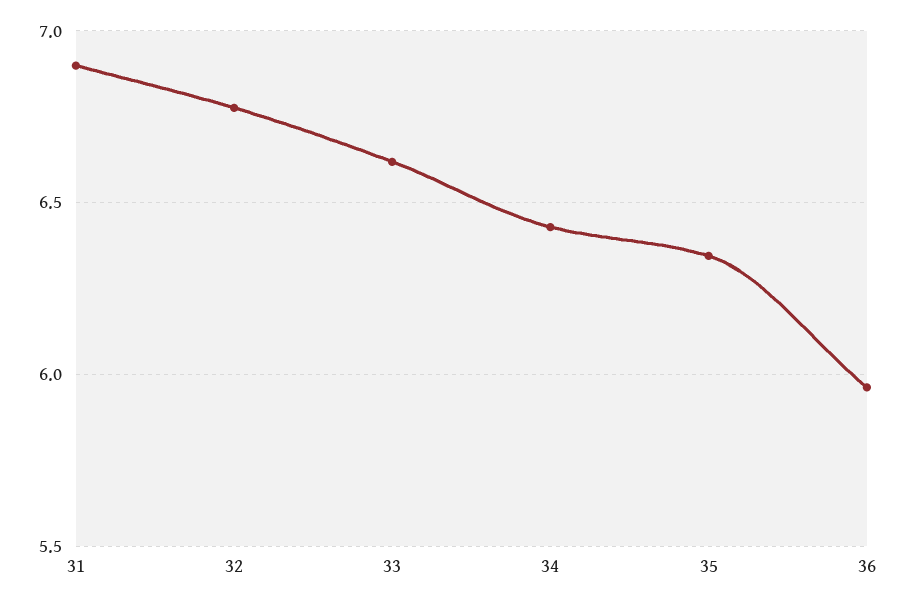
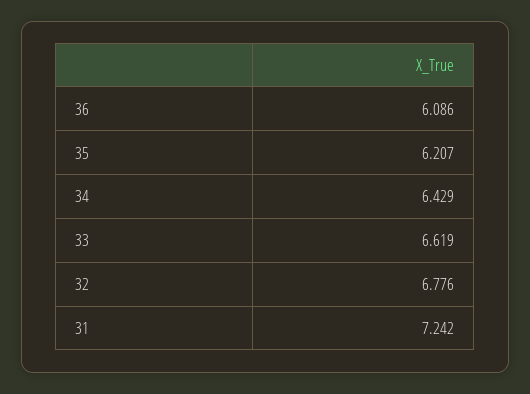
31: 6.9 -> 7.242
35: 6.35 -> 6.207
36: 5.95 -> 6.086

